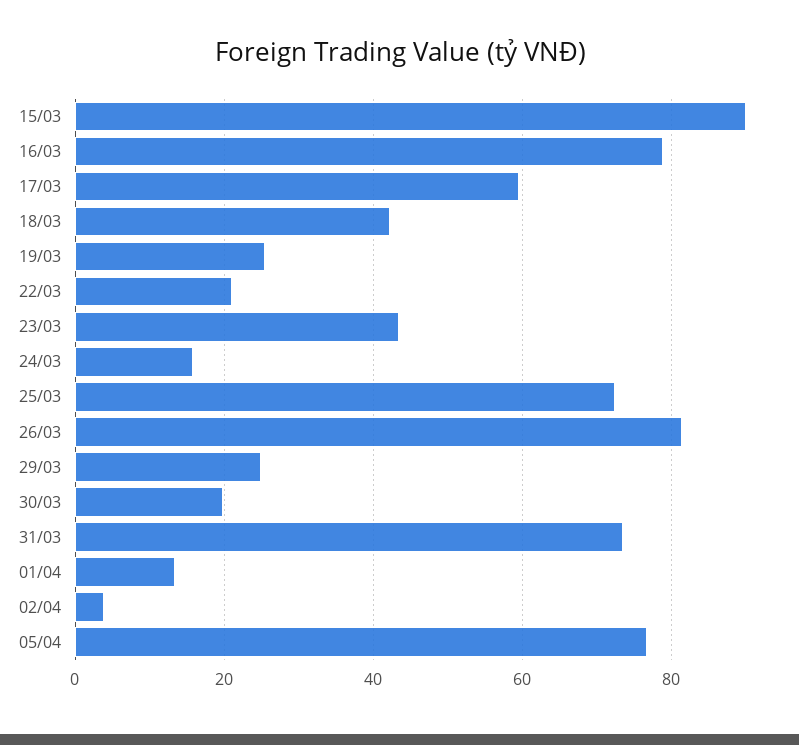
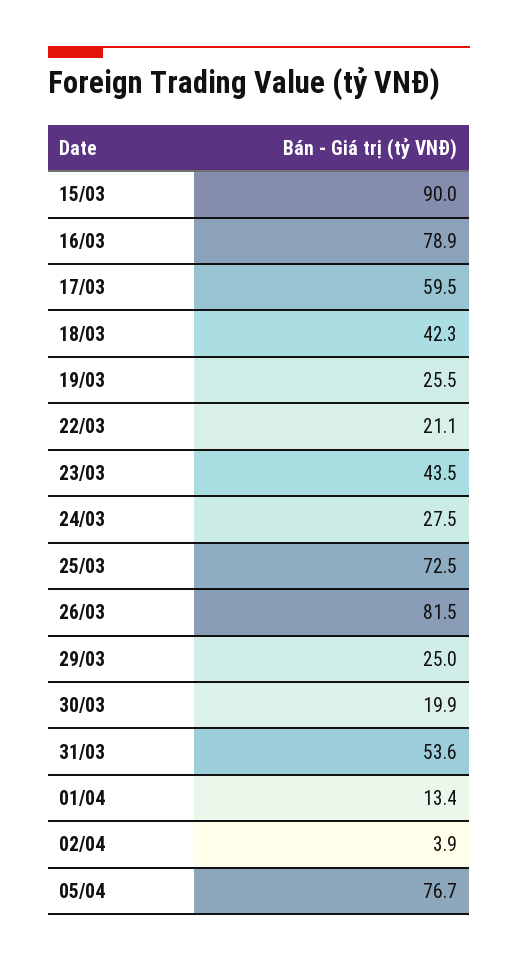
24/03: 16 -> 27.5
31/03: 74 -> 53.6

